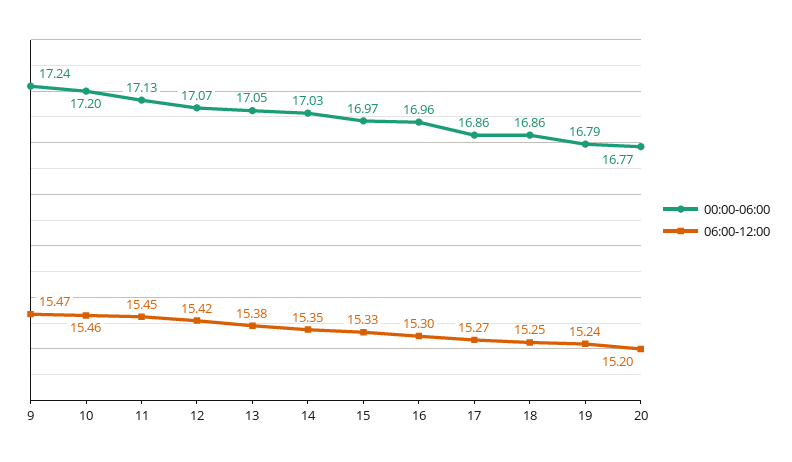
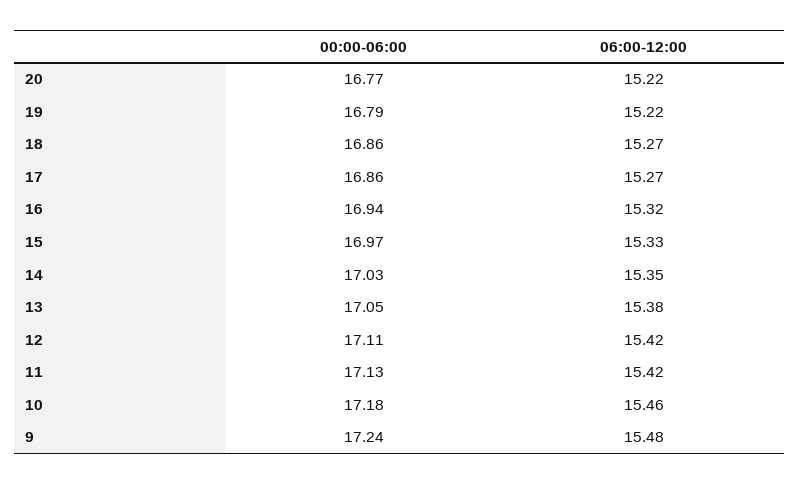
06:00-12:00, 9: 15.47 -> 15.48
00:00-06:00, 10: 17.2 -> 17.18
06:00-12:00, 11: 15.45 -> 15.42
00:00-06:00, 12: 17.07 -> 17.11
00:00-06:00, 16: 16.96 -> 16.94
06:00-12:00, 16: 15.3 -> 15.32
06:00-12:00, 18: 15.25 -> 15.27
06:00-12:00, 19: 15.24 -> 15.22
06:00-12:00, 20: 15.2 -> 15.22

